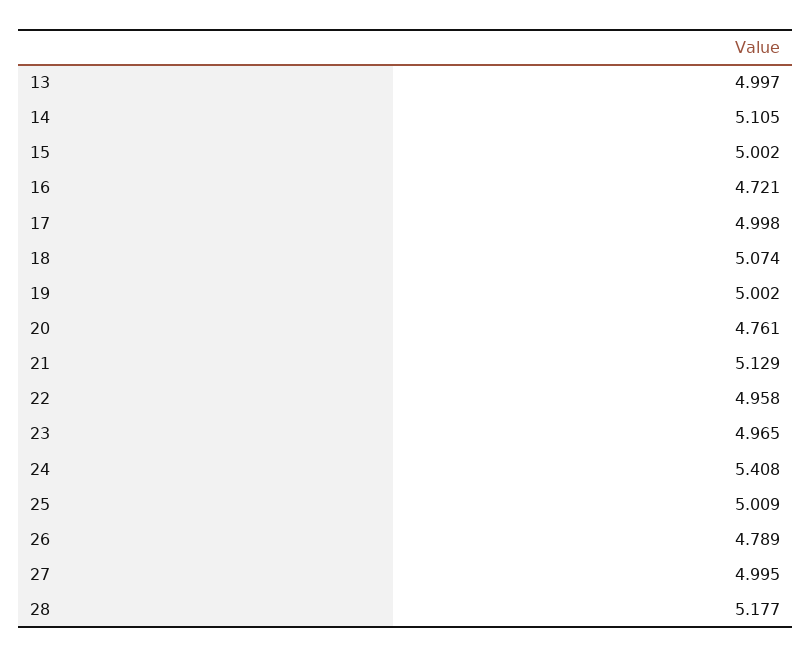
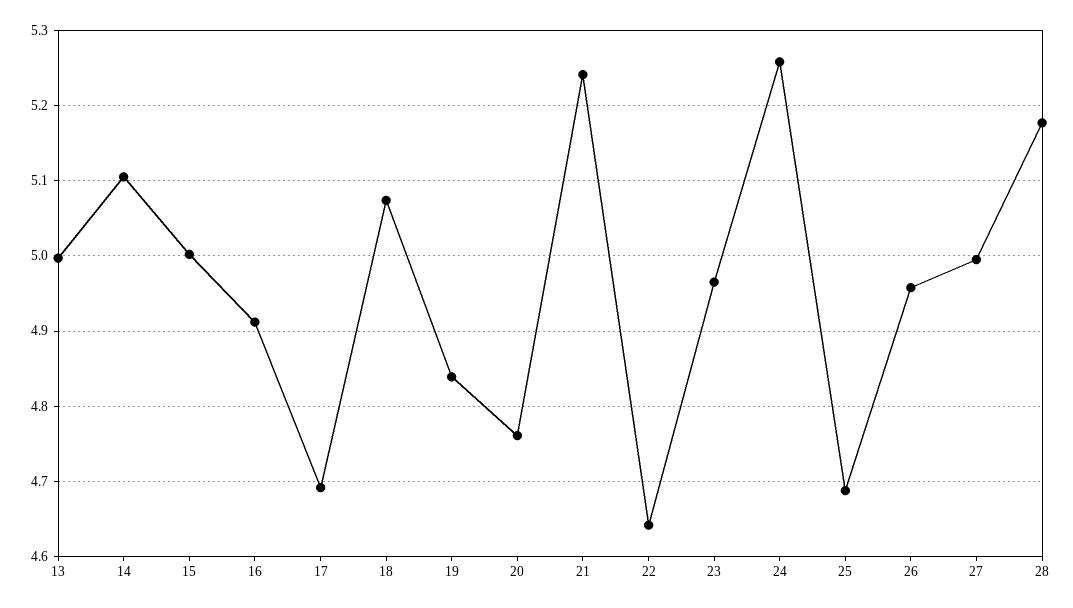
16: 4.721 -> 4.91
17: 4.998 -> 4.69
19: 5.002 -> 4.84
21: 5.129 -> 5.24
22: 4.958 -> 4.64
24: 5.408 -> 5.26
25: 5.009 -> 4.69
26: 4.789 -> 4.96

